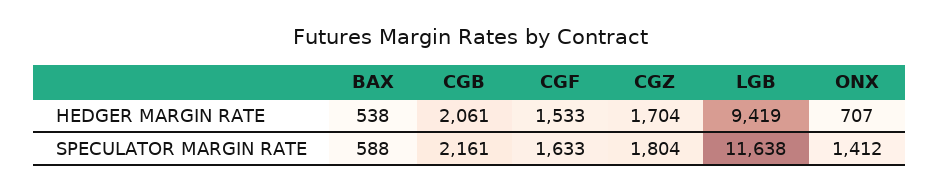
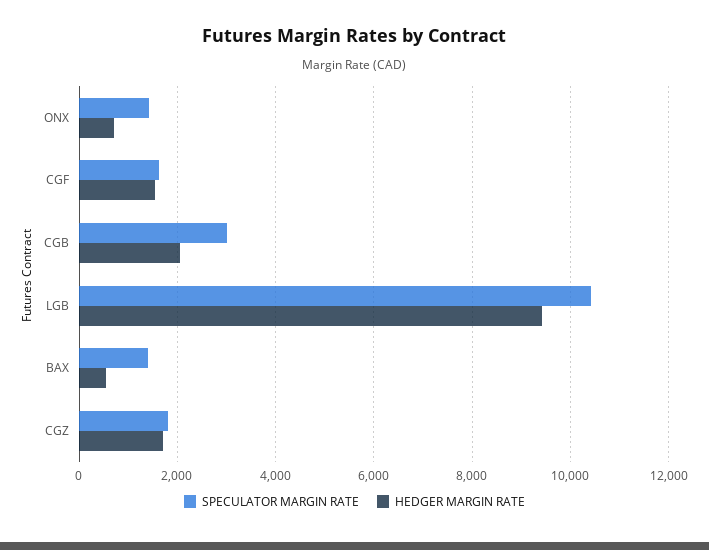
SPECULATOR MARGIN RATE, BAX: 588 -> 1400
SPECULATOR MARGIN RATE, CGB: 2161 -> 3000
SPECULATOR MARGIN RATE, LGB: 11638 -> 10400

